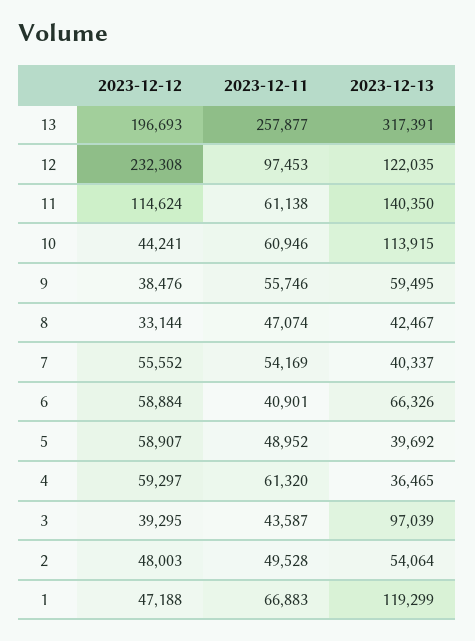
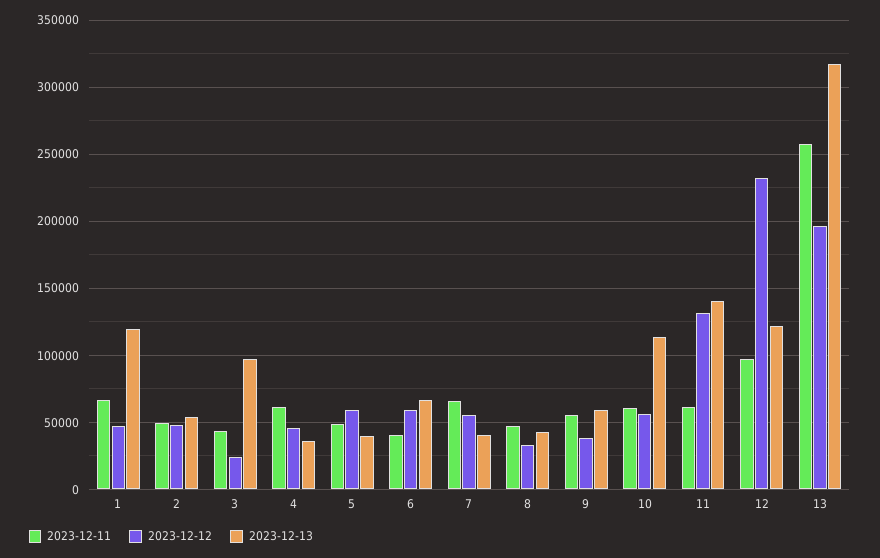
2023-12-12, 11: 114624 -> 130000
2023-12-12, 10: 44241 -> 55000
2023-12-11, 7: 54169 -> 65000
2023-12-12, 4: 59297 -> 45000
2023-12-12, 3: 39295 -> 25000

